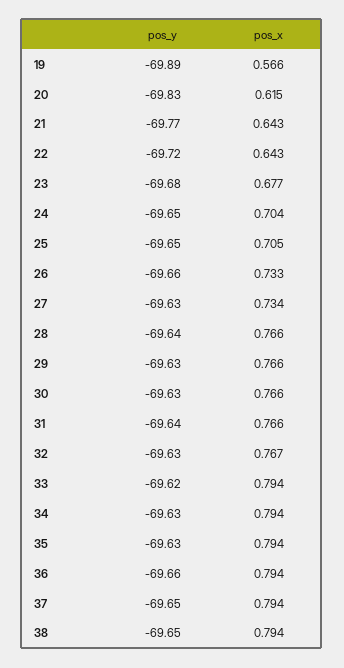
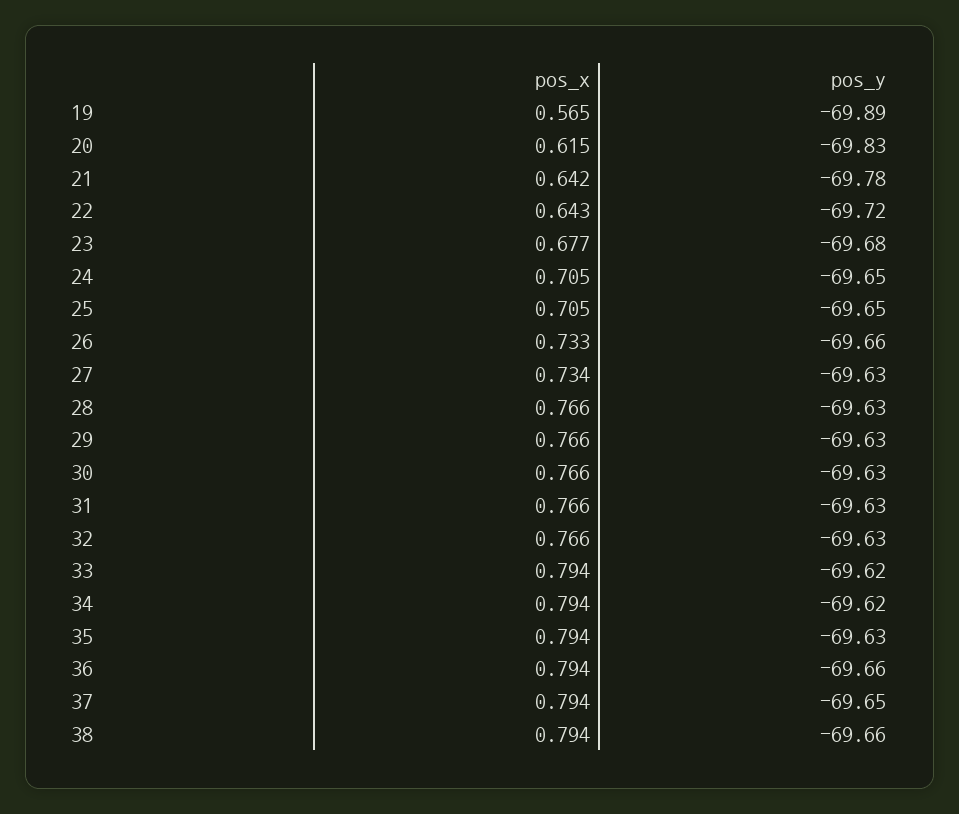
pos_x, 19: 0.566 -> 0.565
pos_y, 21: -69.77 -> -69.78
pos_x, 21: 0.643 -> 0.642
pos_x, 24: 0.704 -> 0.705
pos_y, 28: -69.64 -> -69.63
pos_y, 31: -69.64 -> -69.63
pos_x, 32: 0.767 -> 0.766
pos_y, 34: -69.63 -> -69.62
pos_y, 38: -69.65 -> -69.66

